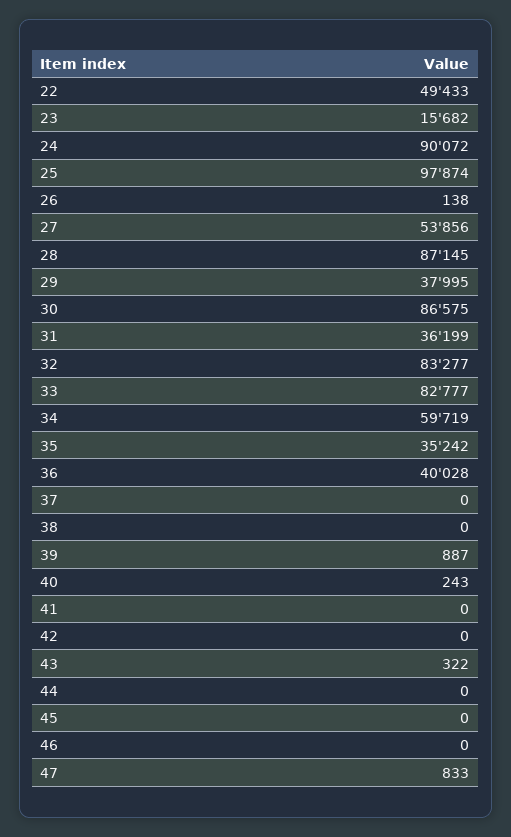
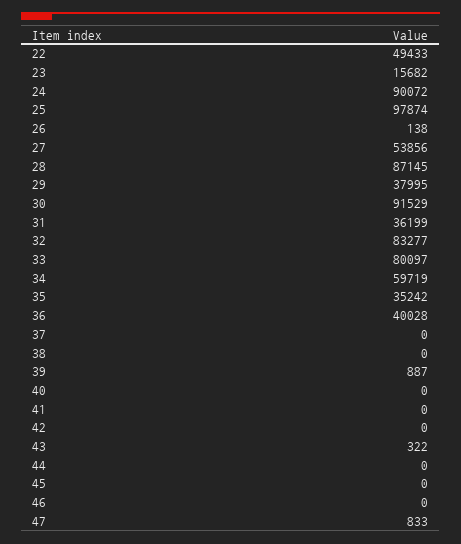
30: 86575 -> 91529
33: 82777 -> 80097
40: 243 -> 0

